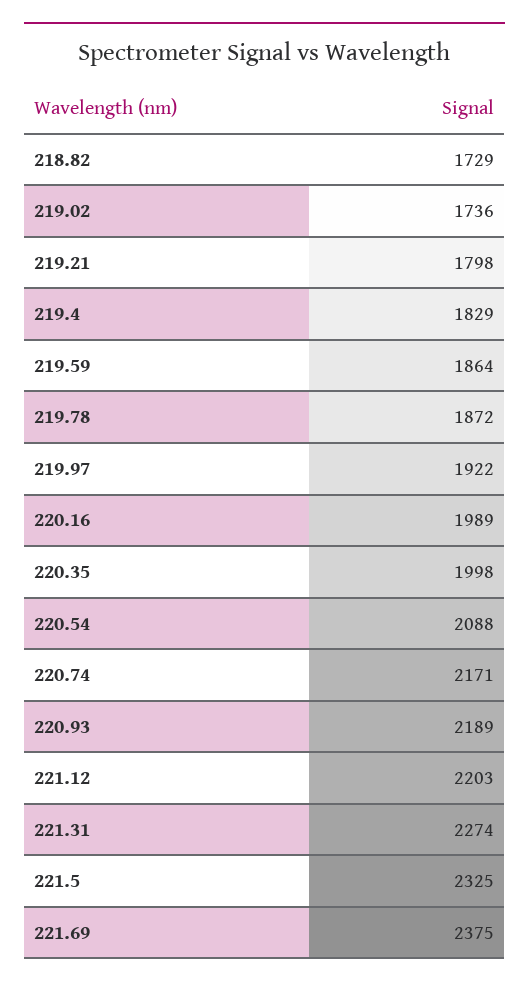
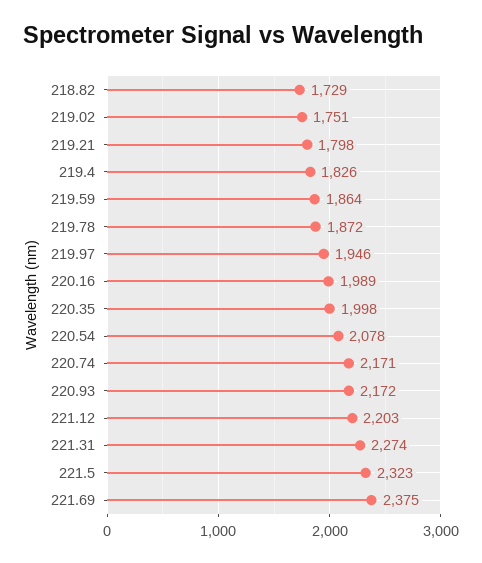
219.02: 1736 -> 1751
219.4: 1829 -> 1826
219.97: 1922 -> 1946
220.54: 2088 -> 2078
220.93: 2189 -> 2172
221.5: 2325 -> 2323

